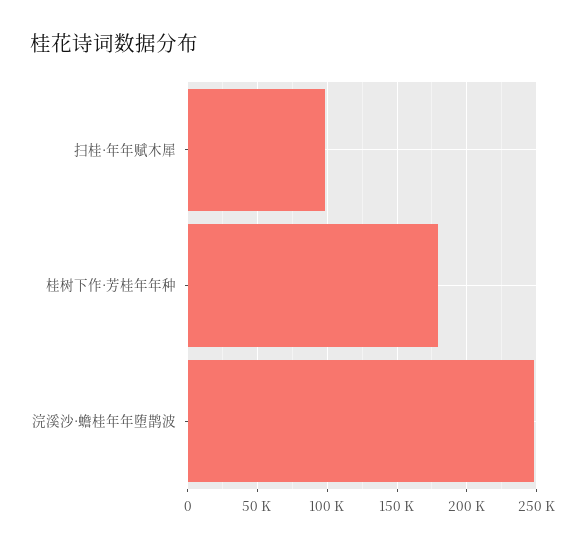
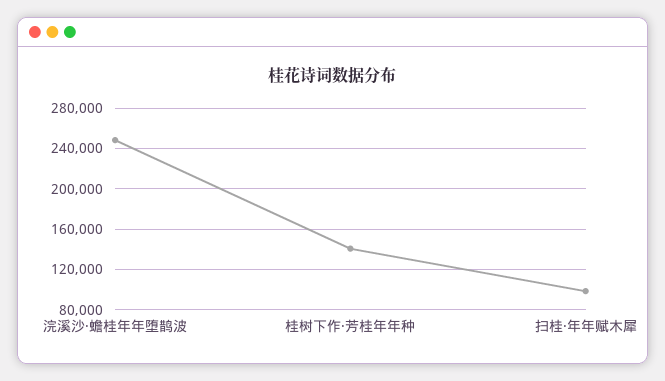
桂树下作·芳桂年年种: 180000 -> 140000

